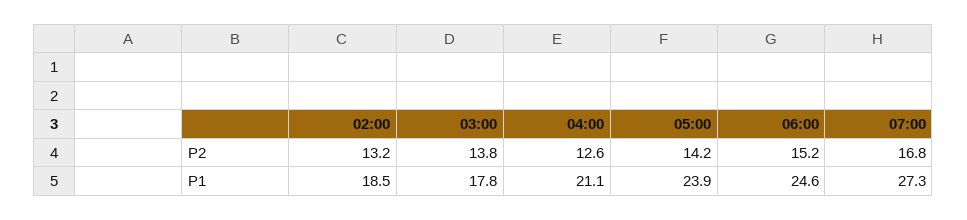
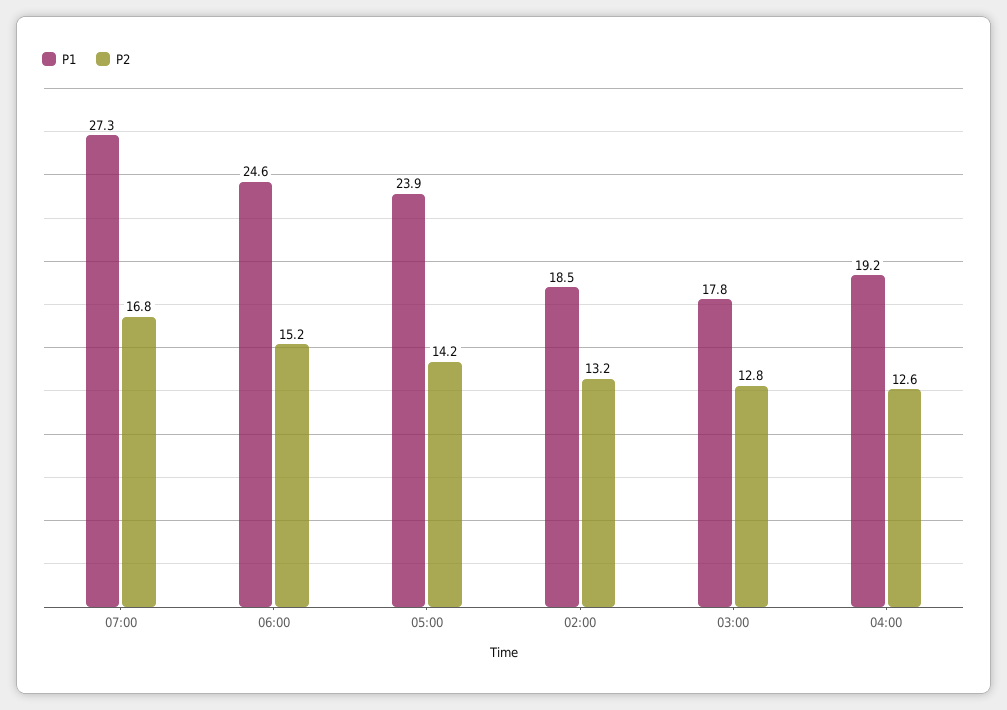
P2, 03:00: 13.8 -> 12.8
P1, 04:00: 21.1 -> 19.2

